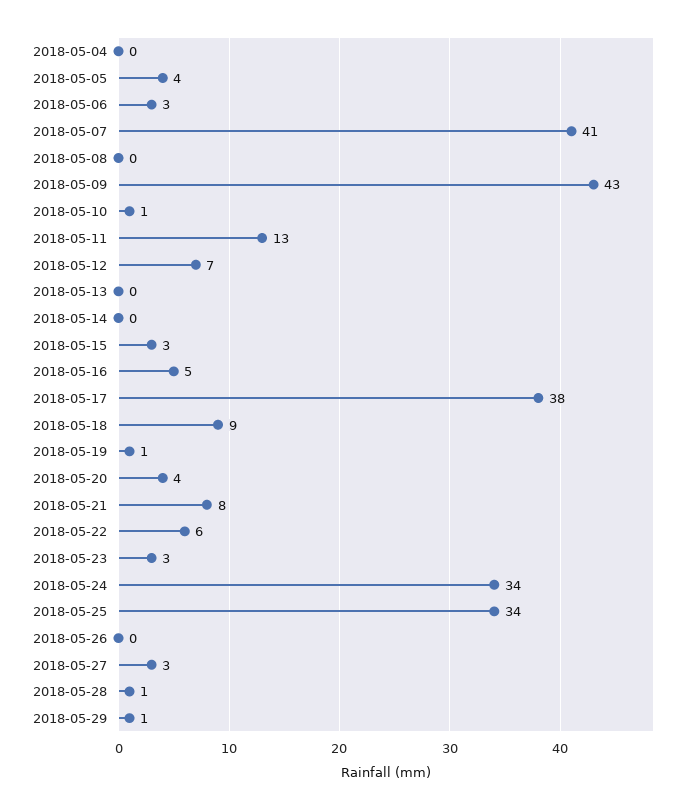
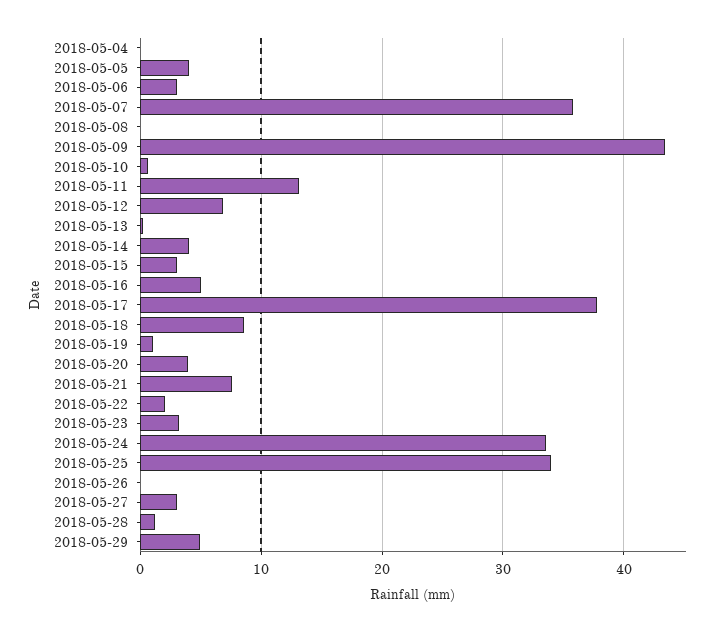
2018-05-07: 41 -> 36
2018-05-14: 0 -> 4
2018-05-22: 6 -> 2
2018-05-29: 1 -> 5

